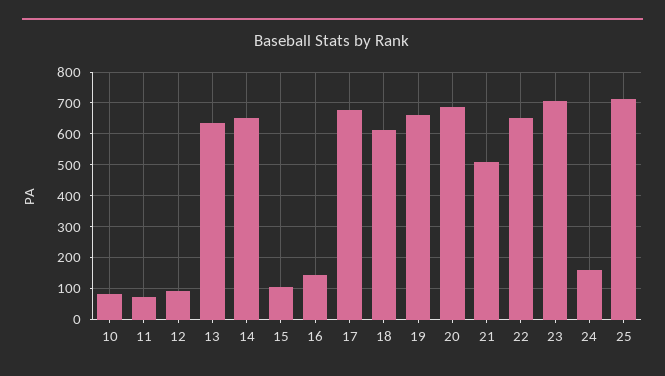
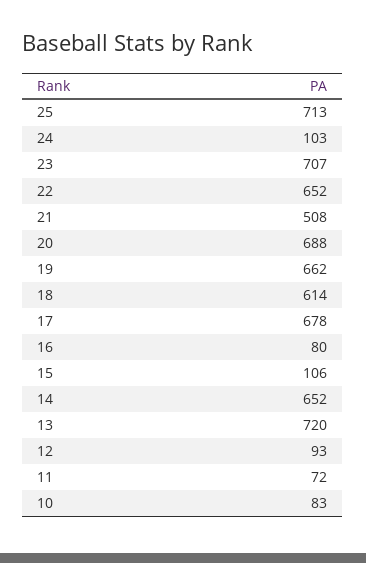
13: 640 -> 720
16: 140 -> 80
24: 160 -> 103

